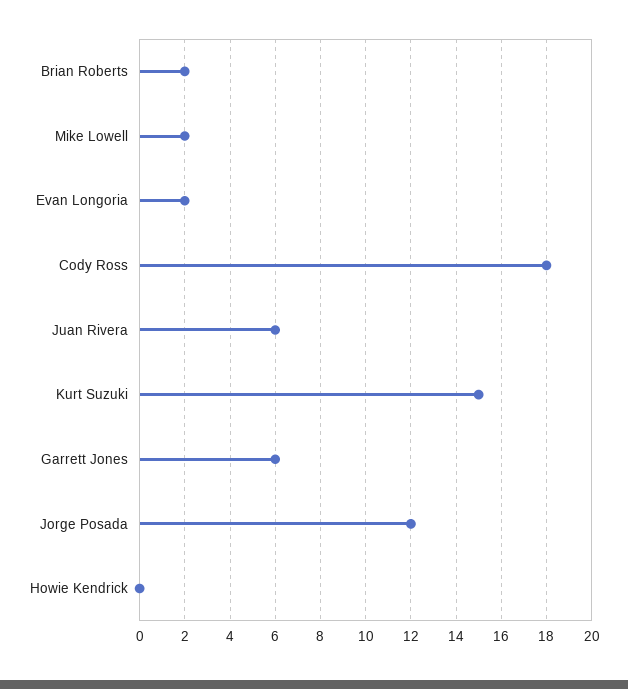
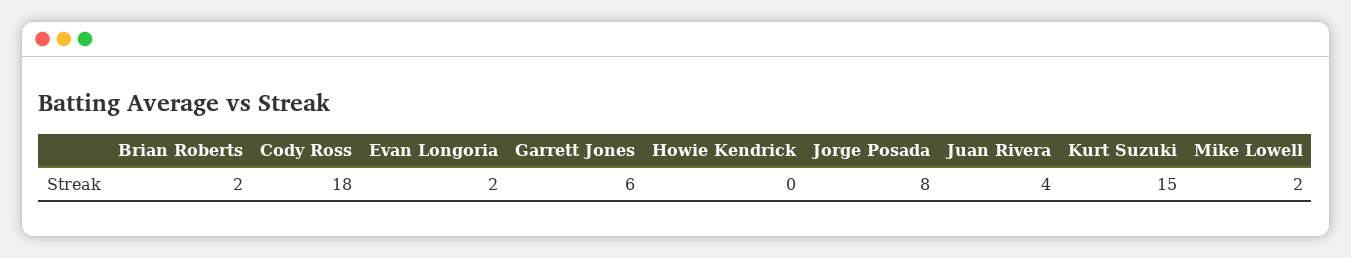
Juan Rivera: 6 -> 4
Jorge Posada: 12 -> 8

